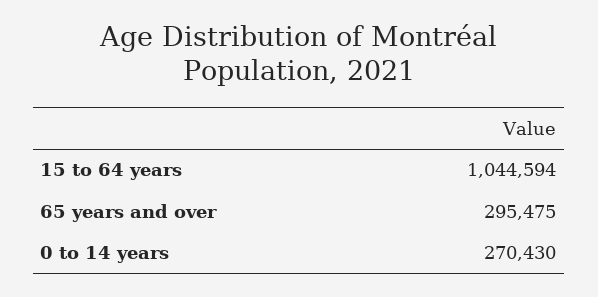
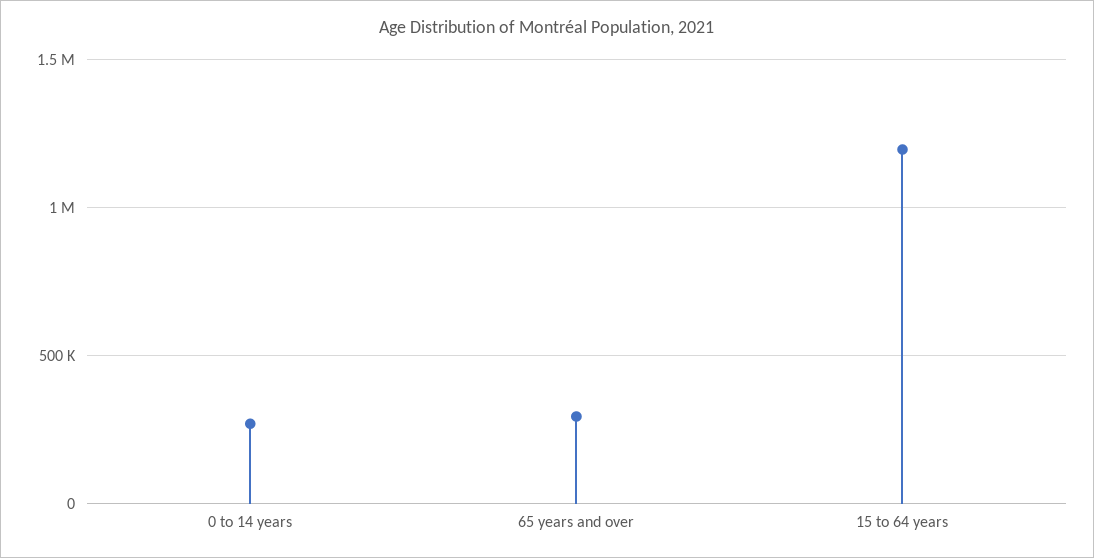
15 to 64 years: 1044594 -> 1200000

